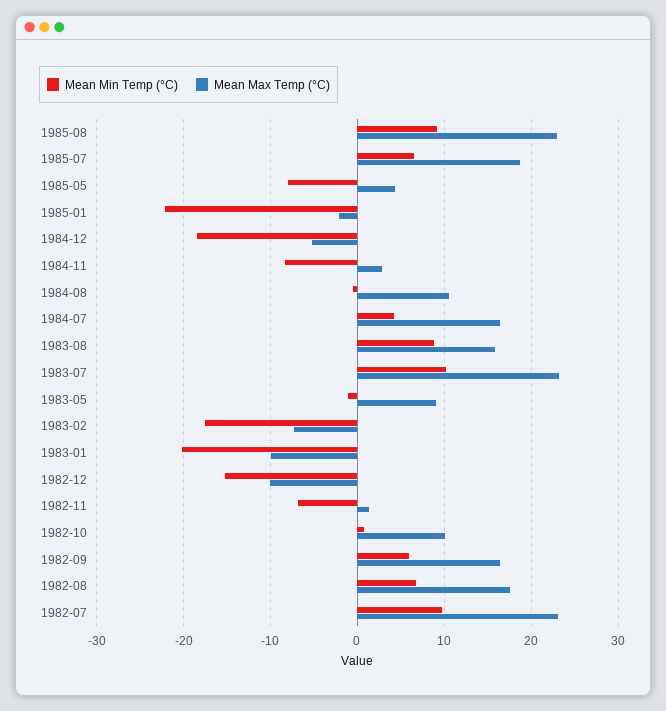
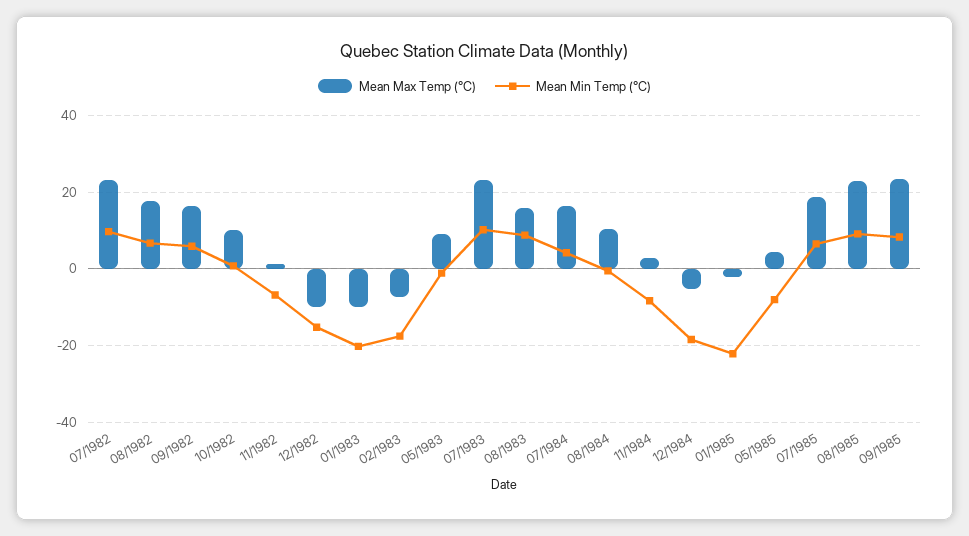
Mean Max Temp (°C), 09/1985: none -> 24
Mean Min Temp (°C), 09/1985: none -> 8

